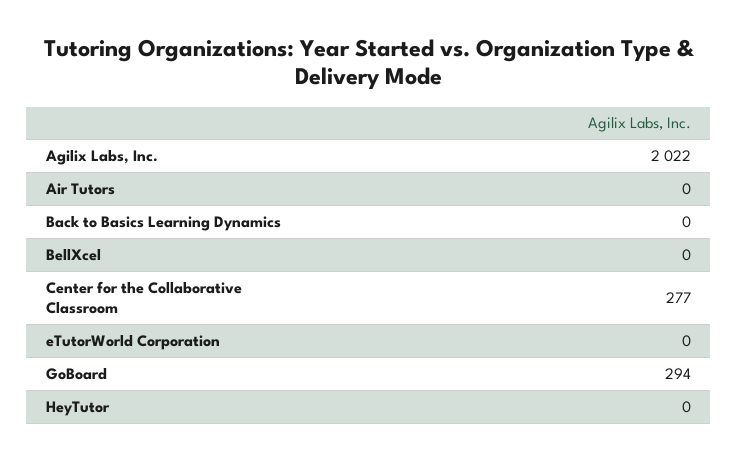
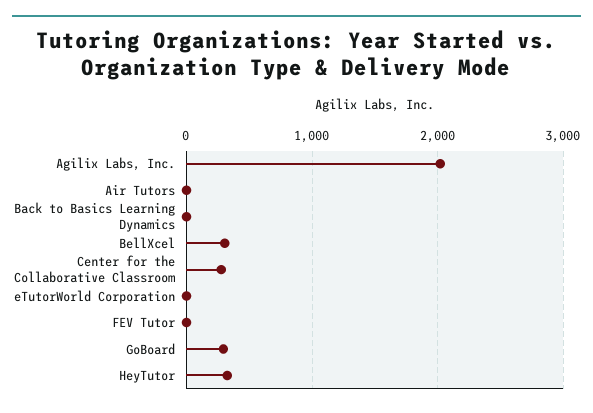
BellXcel: 0 -> 300
HeyTutor: 0 -> 300
FEV Tutor: none -> 0

